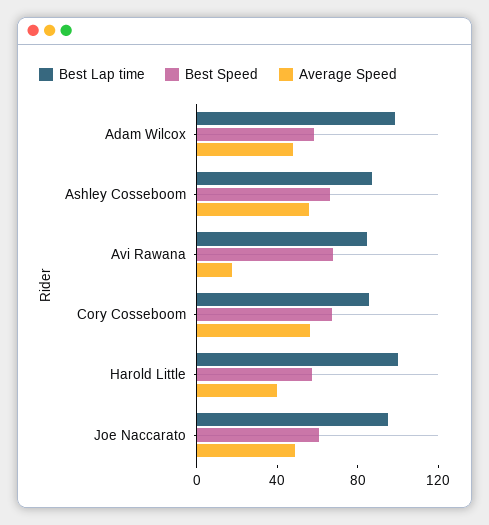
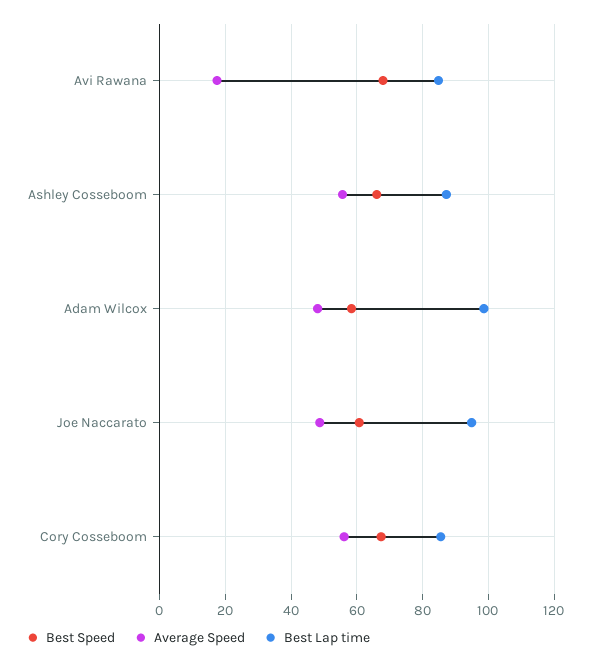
Best Lap time, Harold Little: 100 -> none
Best Speed, Harold Little: 60 -> none
Average Speed, Harold Little: 40 -> none

